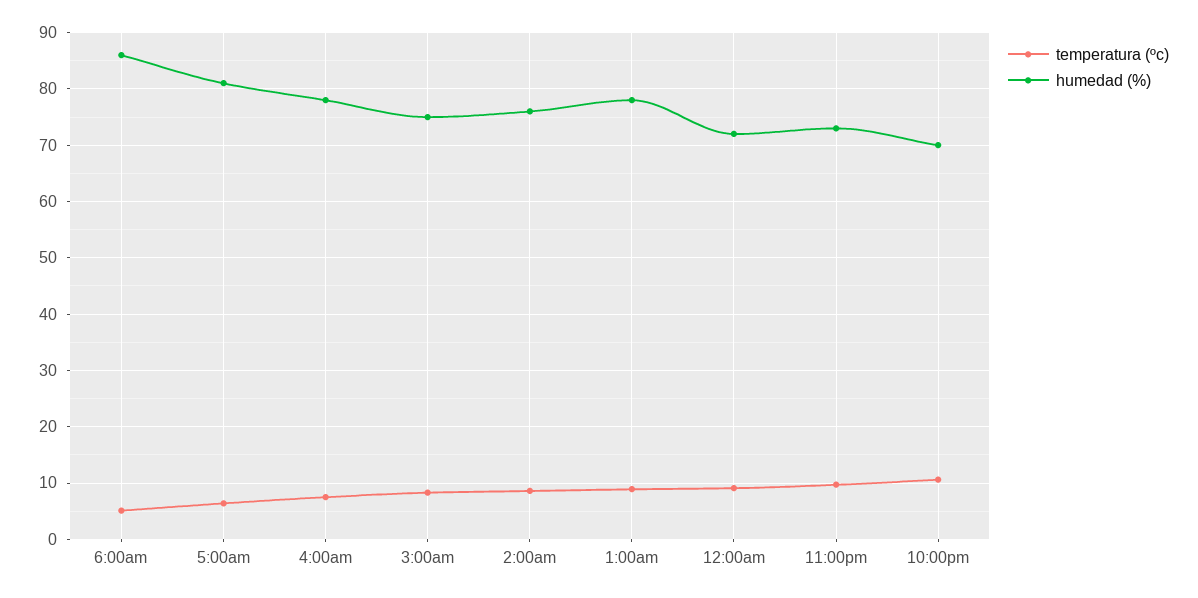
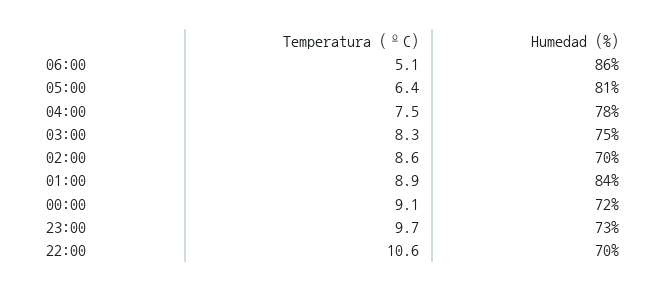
humedad (%), 2:00am: 76 -> 70
humedad (%), 1:00am: 78 -> 84

